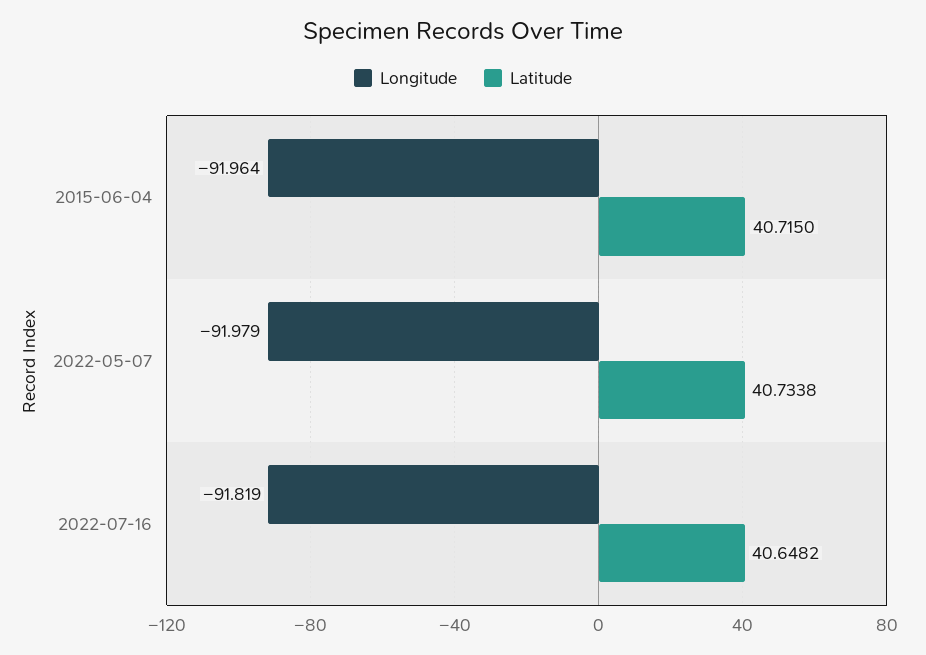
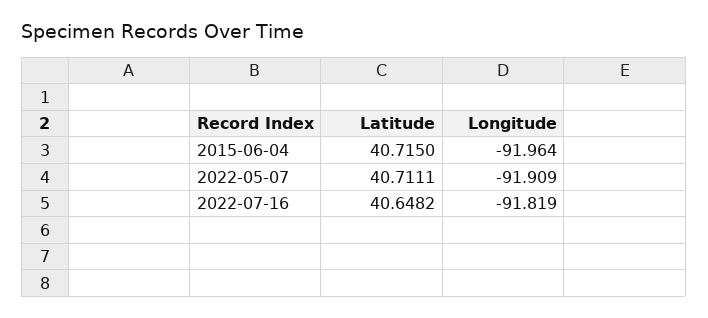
Longitude, 2022-05-07: -91.979 -> -91.909
Latitude, 2022-05-07: 40.7338 -> 40.7111

